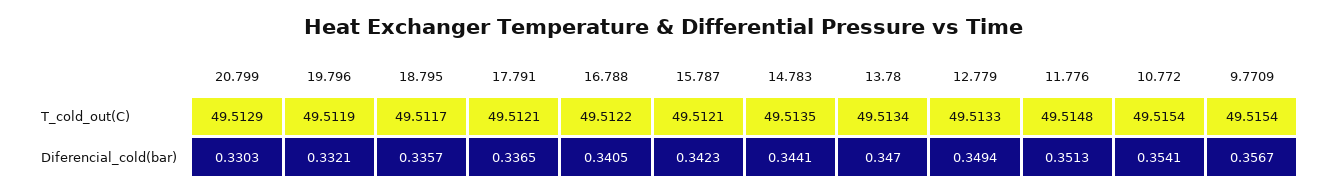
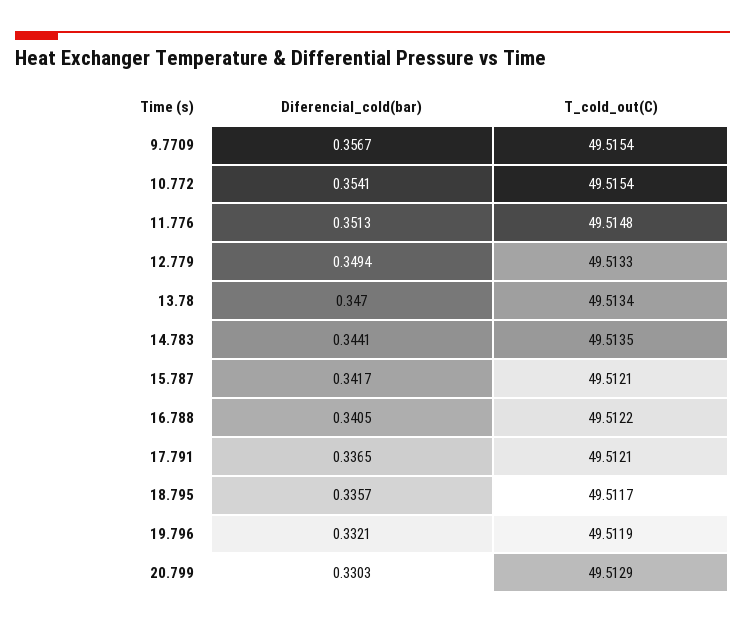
15.787, Diferencial_cold(bar): 0.3423 -> 0.3417

